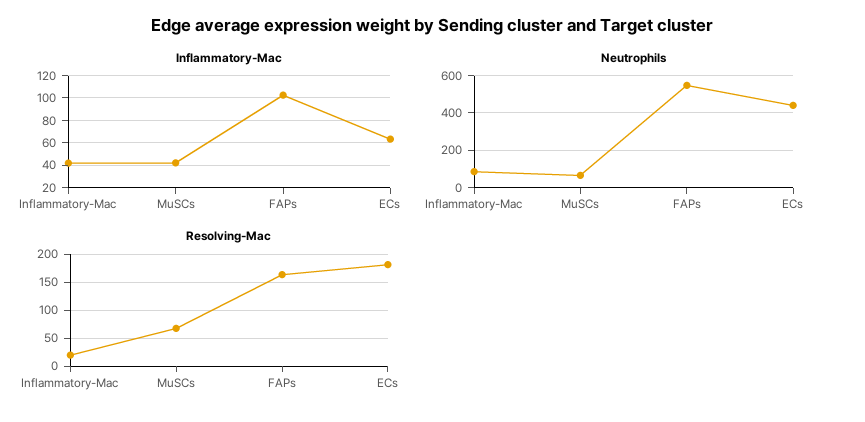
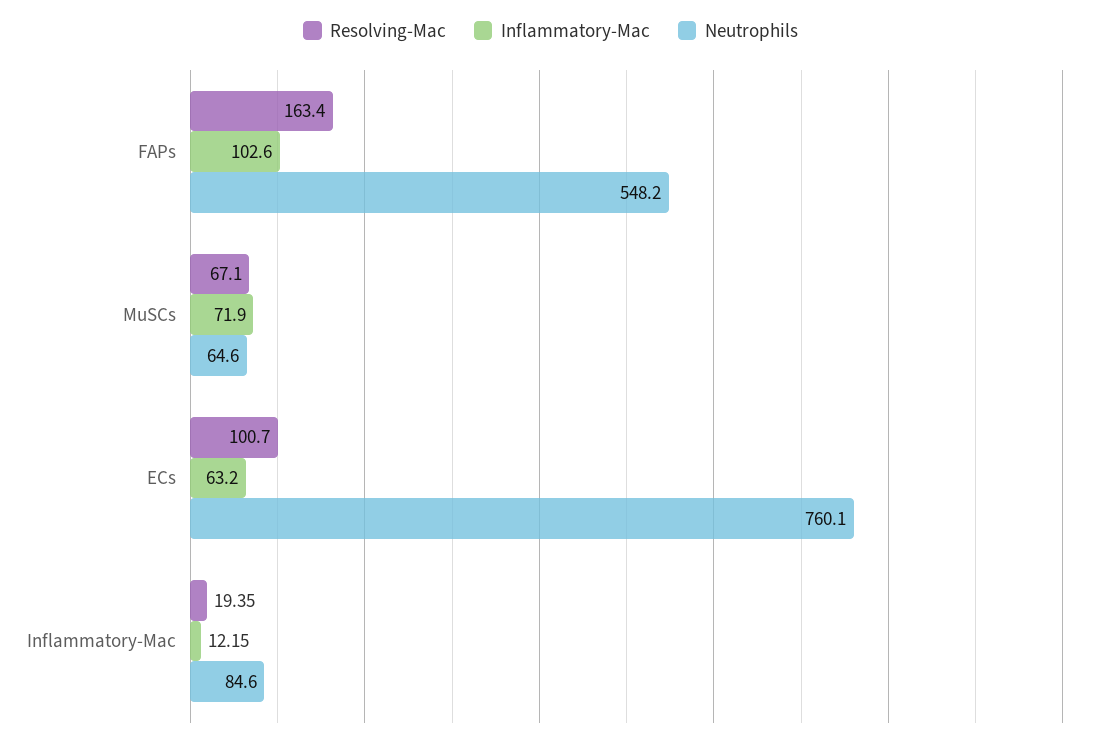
Inflammatory-Mac, Inflammatory-Mac: 40 -> 12.15
Inflammatory-Mac, MuSCs: 40 -> 71.9
Neutrophils, ECs: 450 -> 760.1
Resolving-Mac, ECs: 175 -> 100.7

